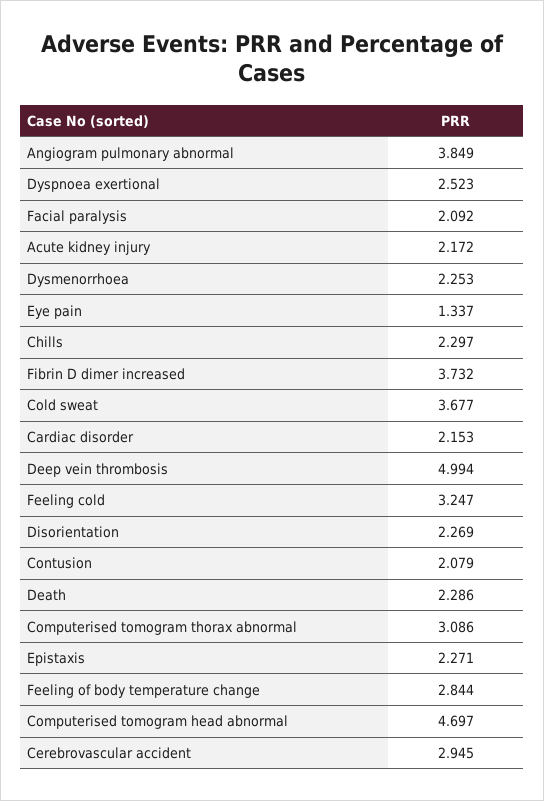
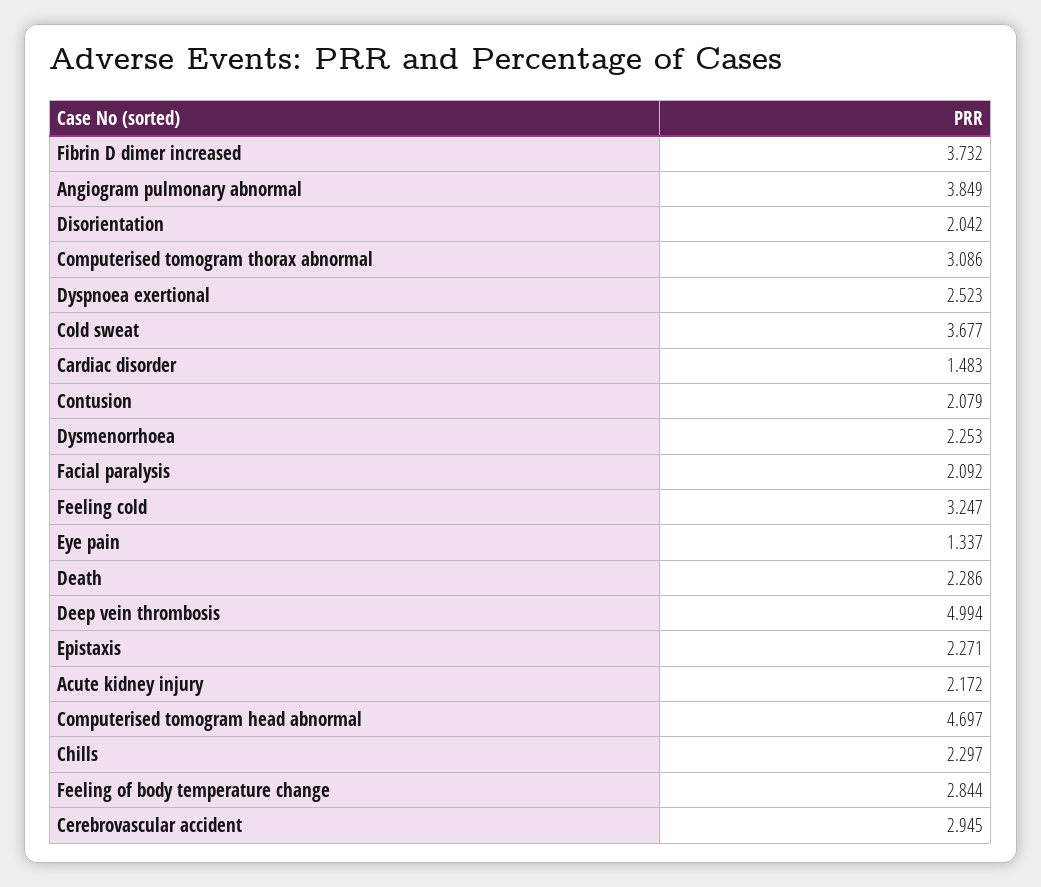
Cardiac disorder: 2.153 -> 1.483
Disorientation: 2.269 -> 2.042

